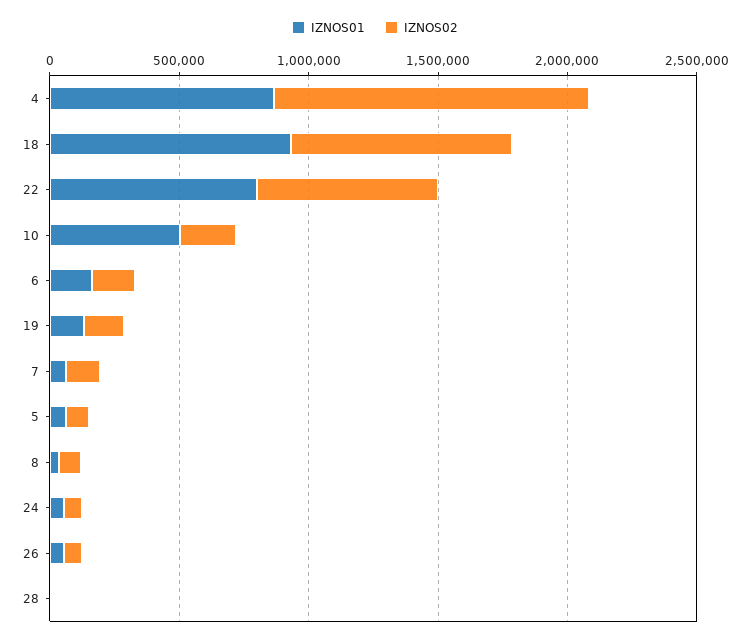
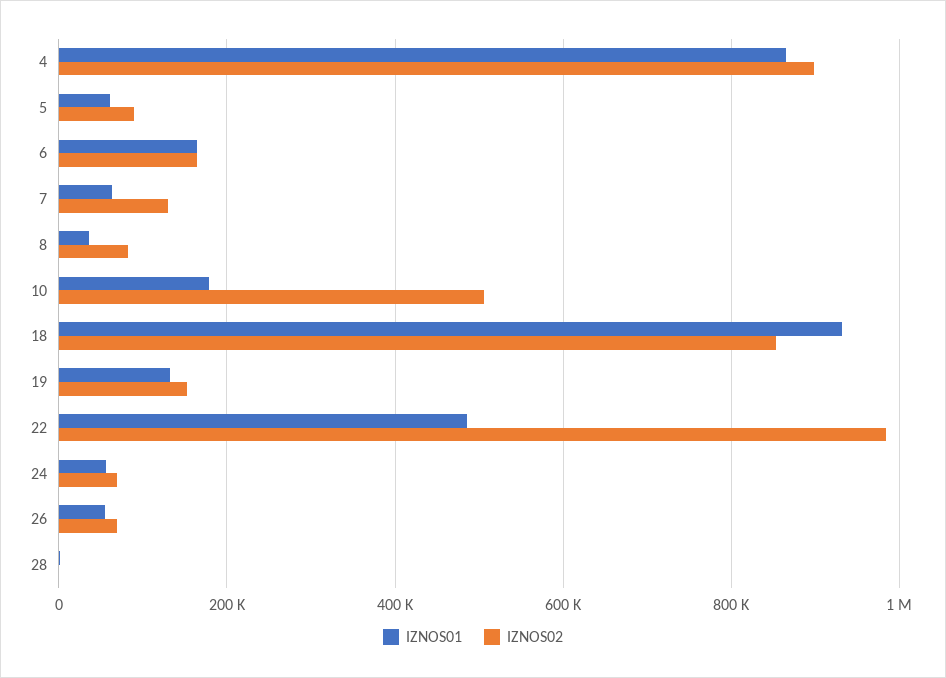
IZNOS02, 4: 1200000 -> 900000
IZNOS01, 22: 800000 -> 480000
IZNOS02, 22: 700000 -> 980000
IZNOS01, 10: 500000 -> 180000
IZNOS02, 10: 200000 -> 500000

